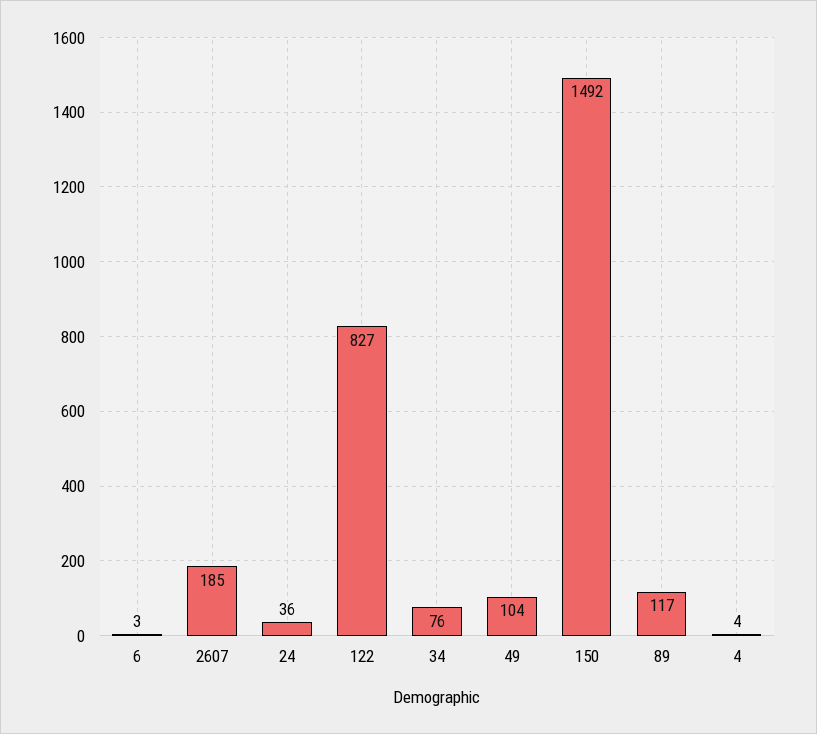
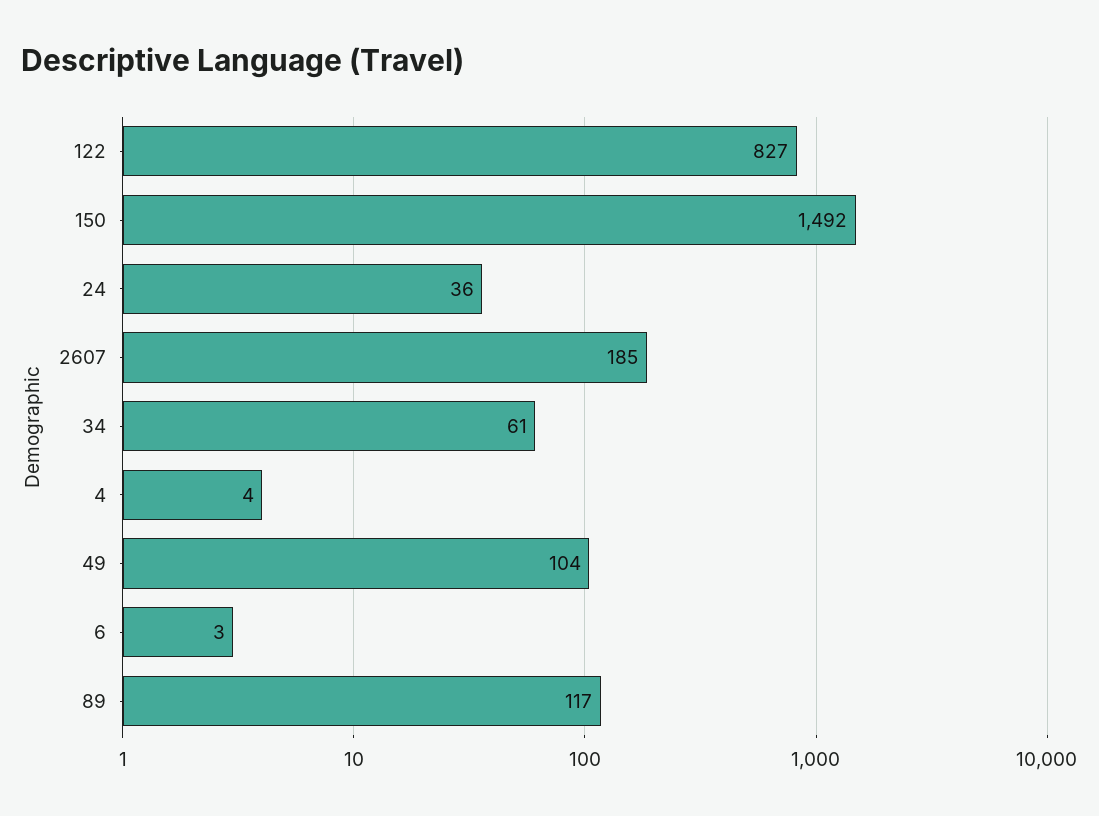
34: 76 -> 61

